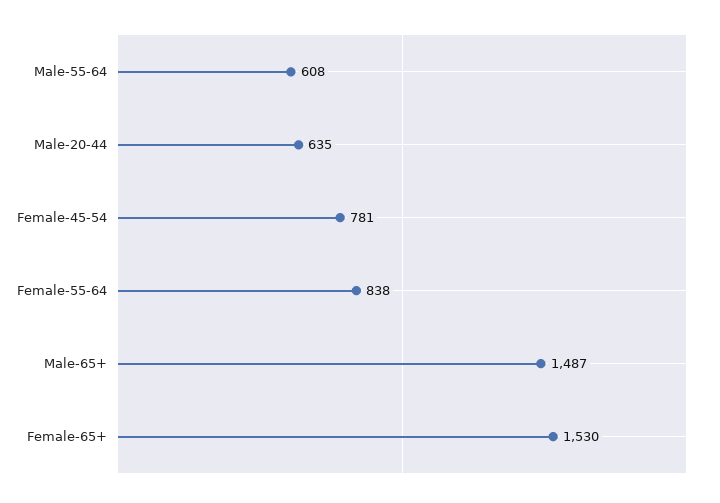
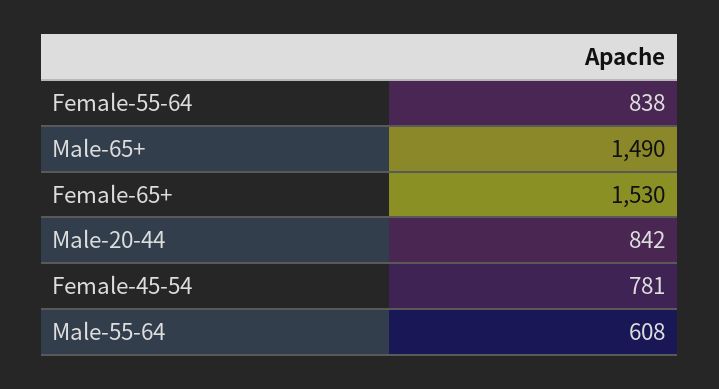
Male-20-44: 635 -> 842
Male-65+: 1487 -> 1490

